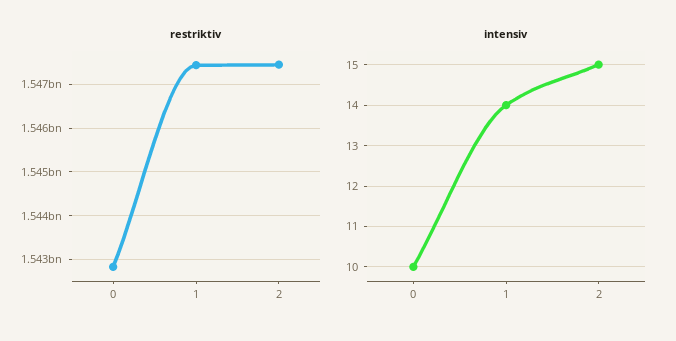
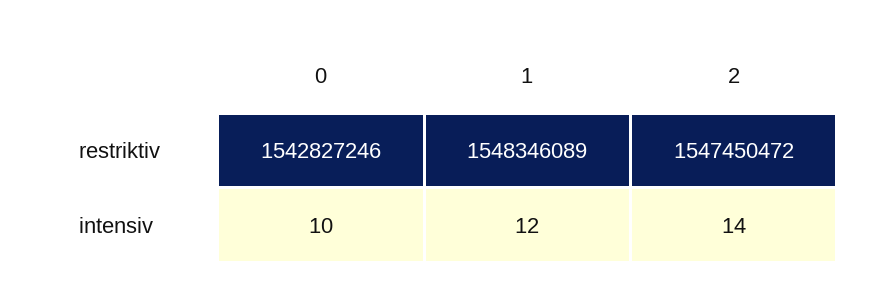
restriktiv, 1: 1547400000 -> 1548346089
intensiv, 1: 14 -> 12
intensiv, 2: 15 -> 14

